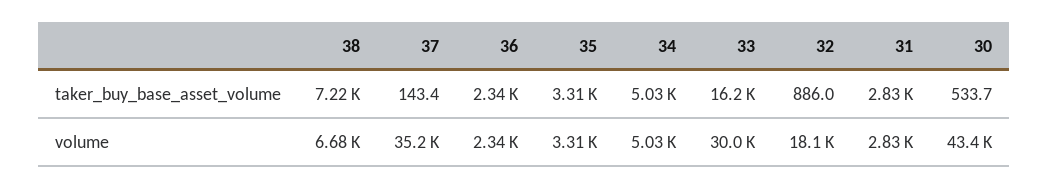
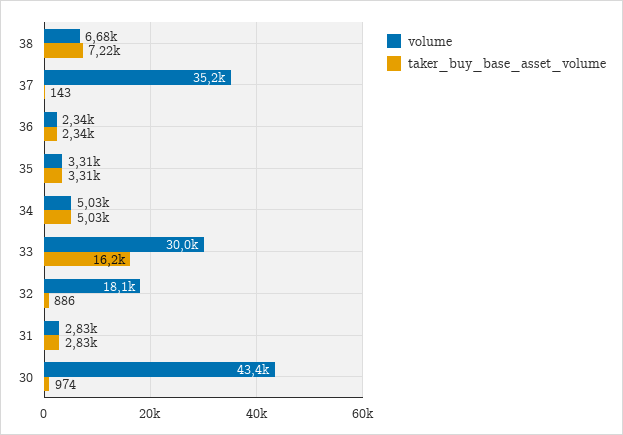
taker_buy_base_asset_volume, 30: 533.7 -> 974

